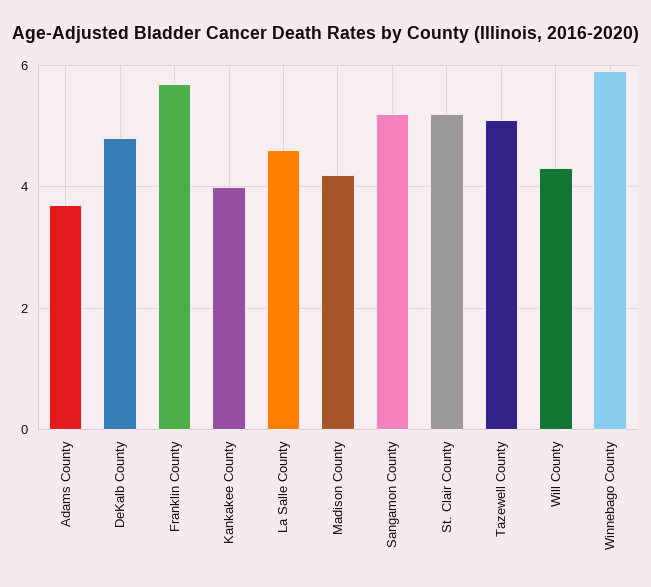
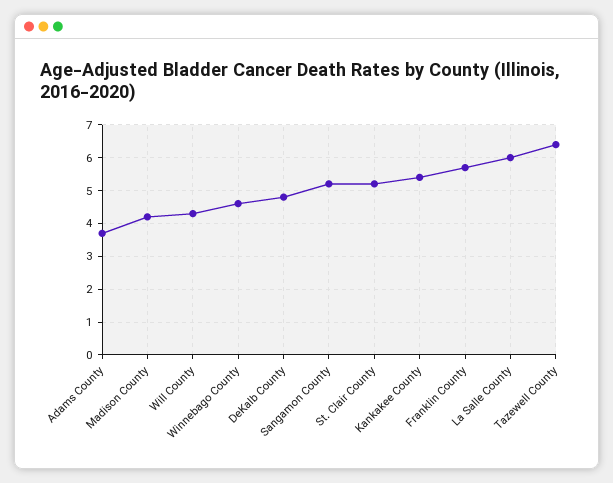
Kankakee County: 4 -> 5.5
La Salle County: 4.5 -> 6
Tazewell County: 5 -> 6.5
Winnebago County: 6 -> 4.5

